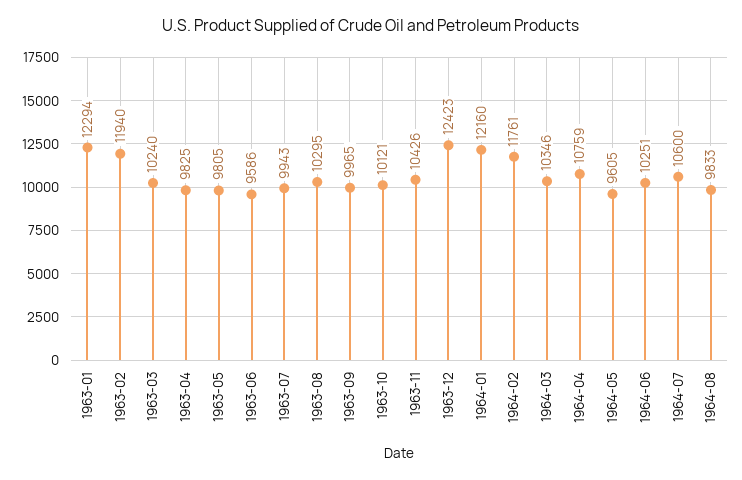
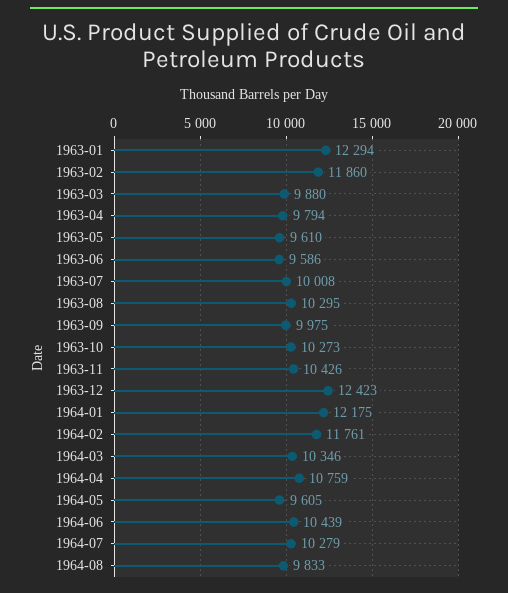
1963-02: 11940 -> 11860
1963-03: 10240 -> 9880
1963-04: 9825 -> 9794
1963-05: 9805 -> 9610
1963-07: 9943 -> 10008
1963-09: 9965 -> 9975
1963-10: 10121 -> 10273
1964-01: 12160 -> 12175
1964-06: 10251 -> 10439
1964-07: 10600 -> 10279

